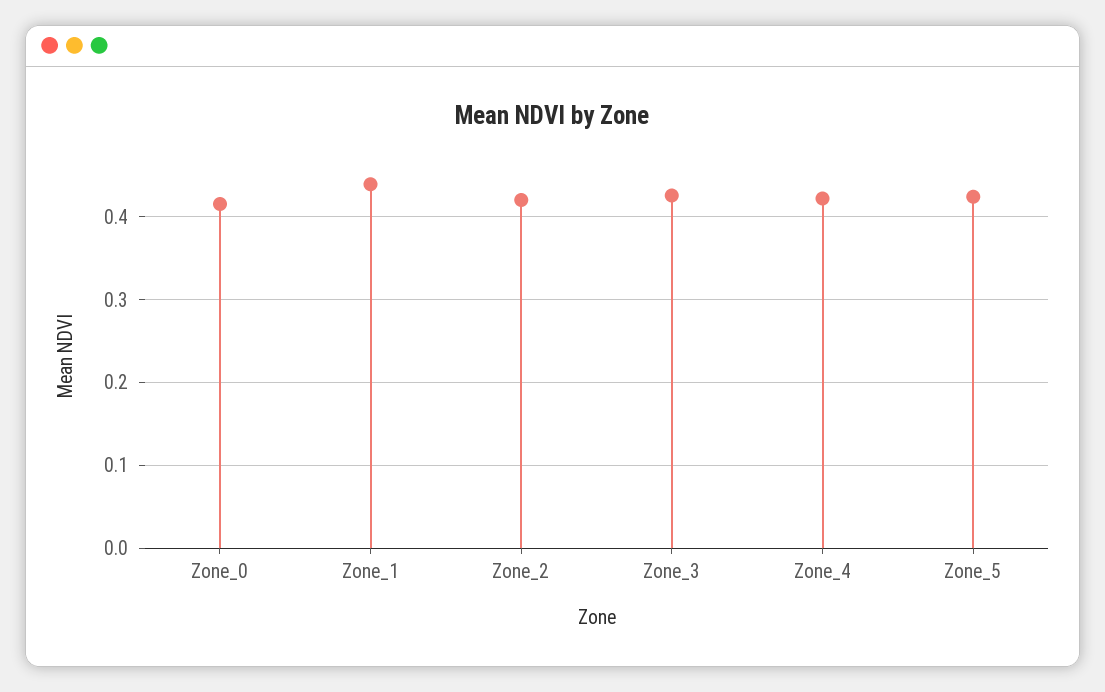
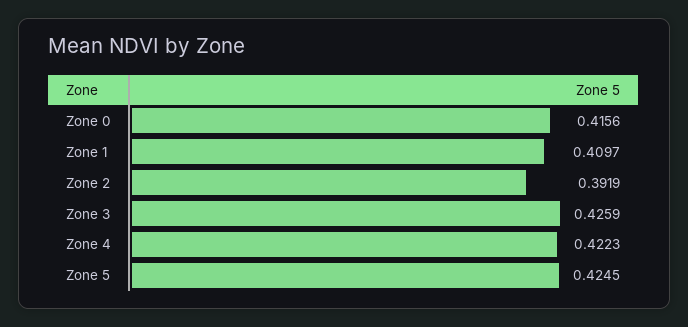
Zone_1: 0.44 -> 0.4097
Zone_2: 0.42 -> 0.3919

